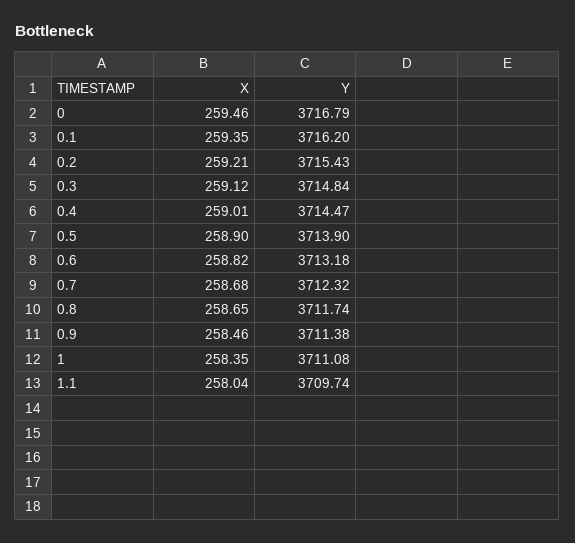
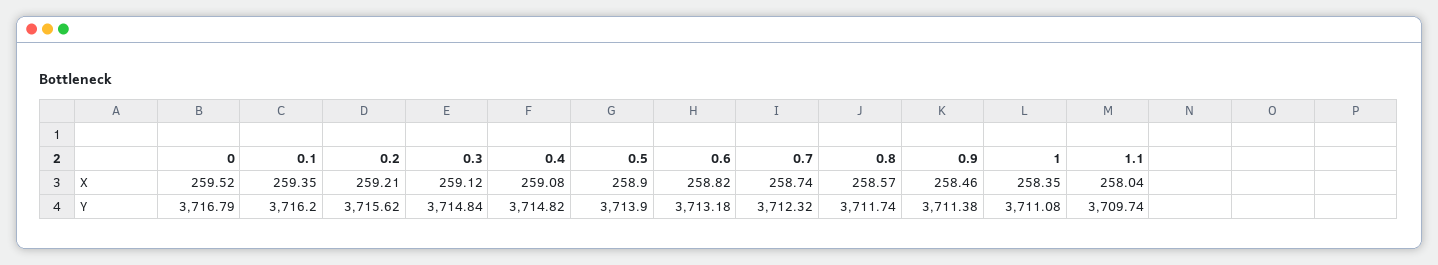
X, 0: 259.46 -> 259.52
Y, 0.2: 3715.43 -> 3715.62
X, 0.4: 259.01 -> 259.08
Y, 0.4: 3714.47 -> 3714.82
X, 0.7: 258.68 -> 258.74
X, 0.8: 258.65 -> 258.57

